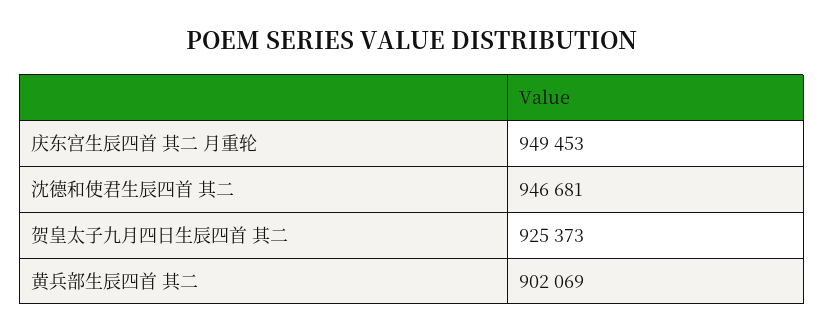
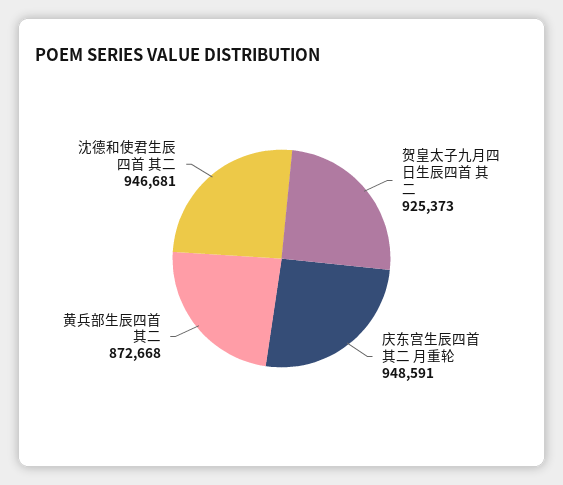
庆东宫生辰四首 其二 月重轮: 949453 -> 948591
黄兵部生辰四首 其二: 902069 -> 872668

